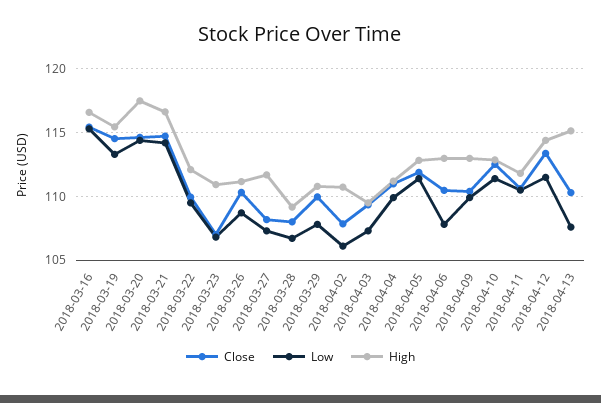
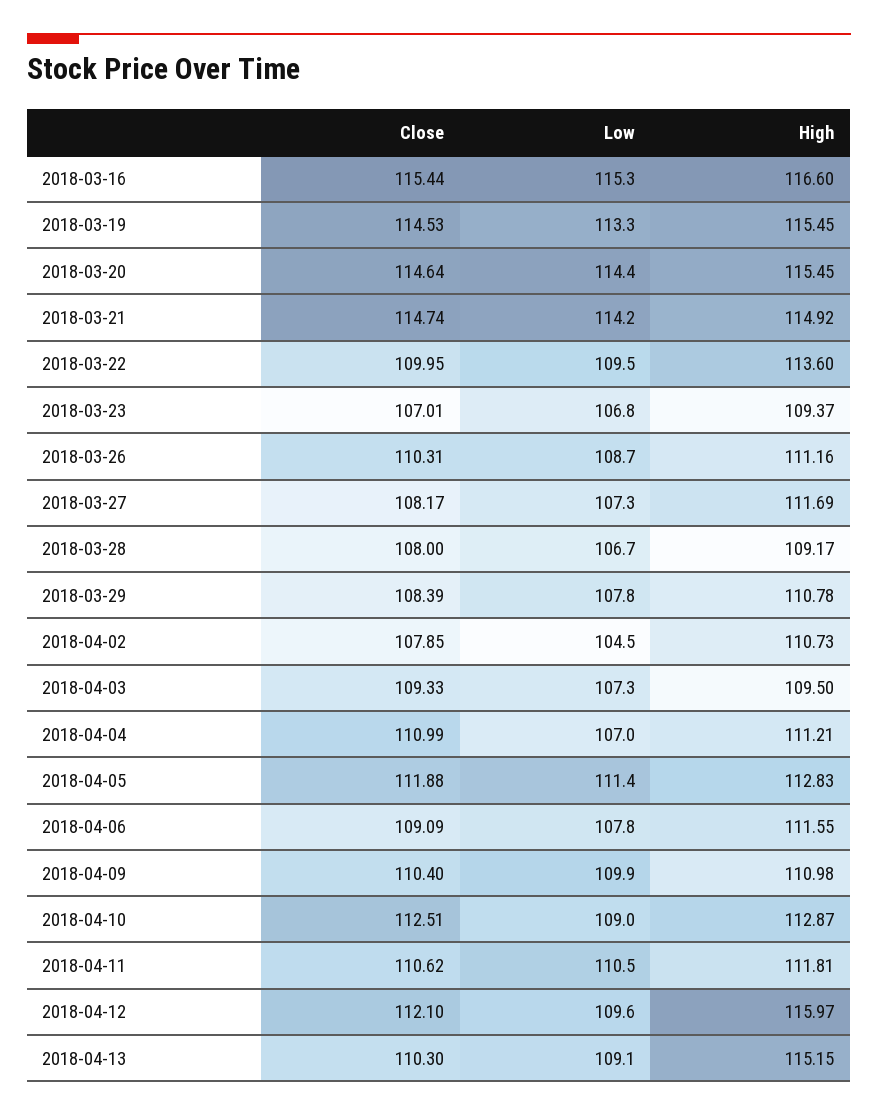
High, 2018-03-20: 117.5 -> 115.45
High, 2018-03-21: 116.5 -> 114.92
High, 2018-03-22: 112 -> 113.6
High, 2018-03-23: 111 -> 109.37
Close, 2018-03-29: 110 -> 108.39
Low, 2018-04-02: 106 -> 104.5
Low, 2018-04-04: 110 -> 107
Close, 2018-04-06: 110.5 -> 109.09
High, 2018-04-06: 113 -> 111.55
High, 2018-04-09: 113 -> 110.98
Low, 2018-04-10: 111.5 -> 109
Close, 2018-04-12: 113.5 -> 112.1
Low, 2018-04-12: 111.5 -> 109.6
High, 2018-04-12: 114.5 -> 115.97
Low, 2018-04-13: 107.5 -> 109.1

